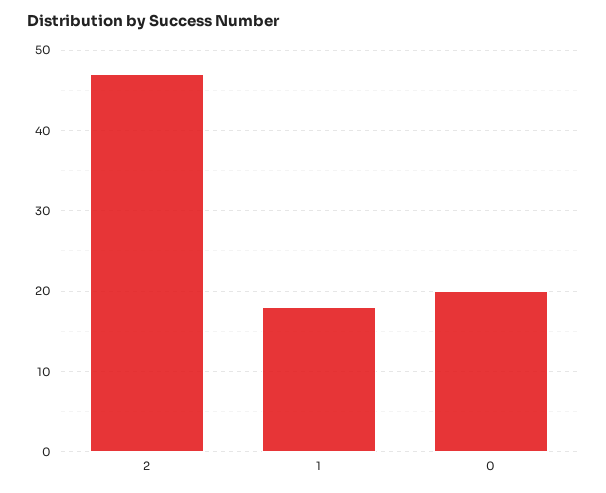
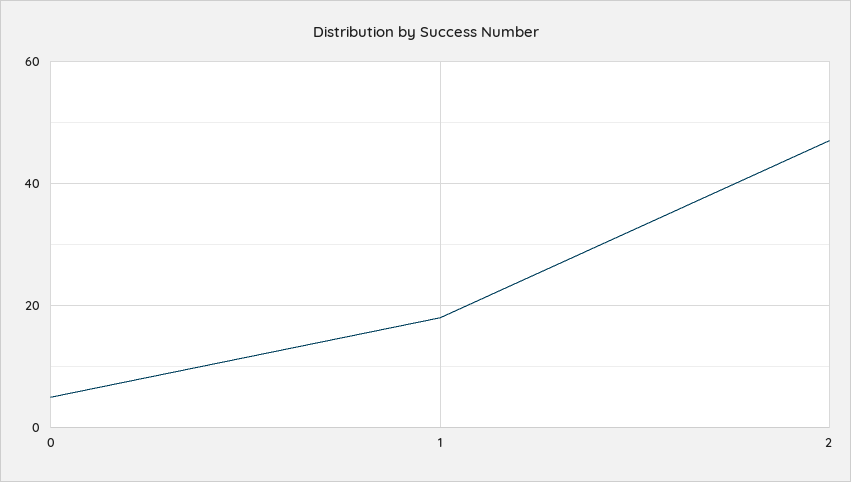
0: 20 -> 5

